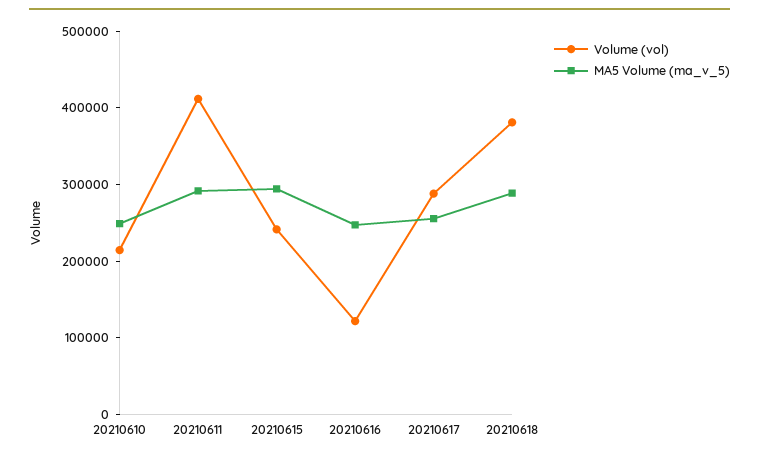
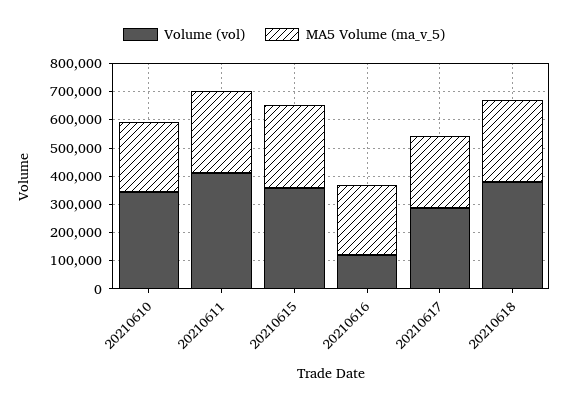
Volume (vol), 20210610: 220000 -> 350000
Volume (vol), 20210615: 240000 -> 350000

